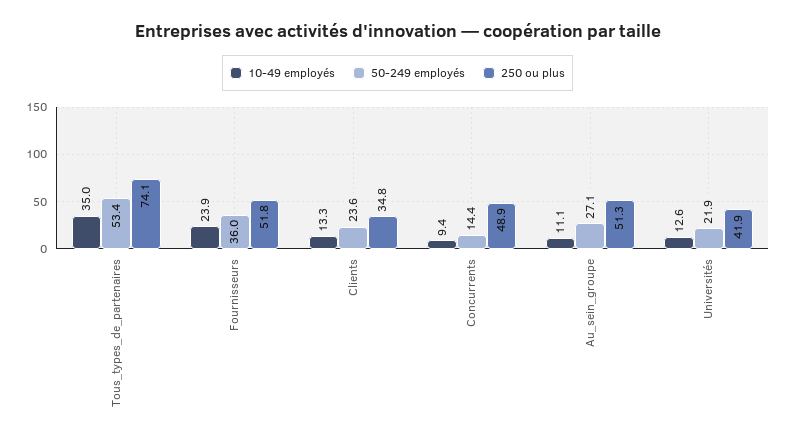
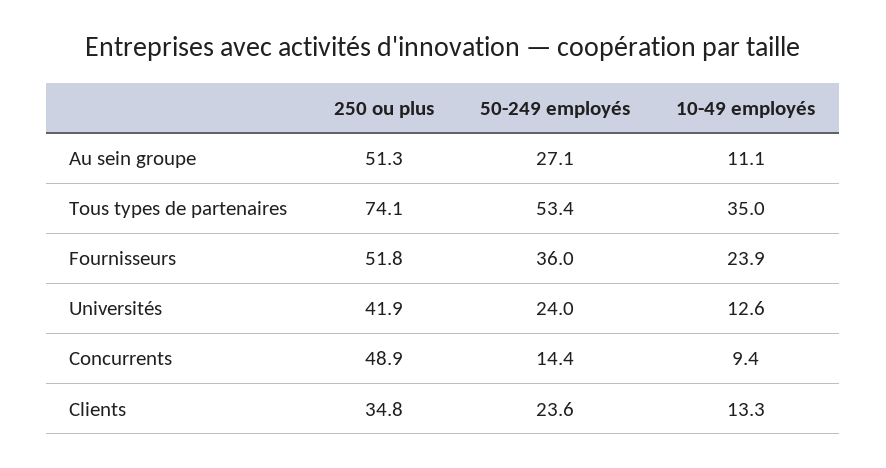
50-249 employés, Universités: 21.9 -> 24

